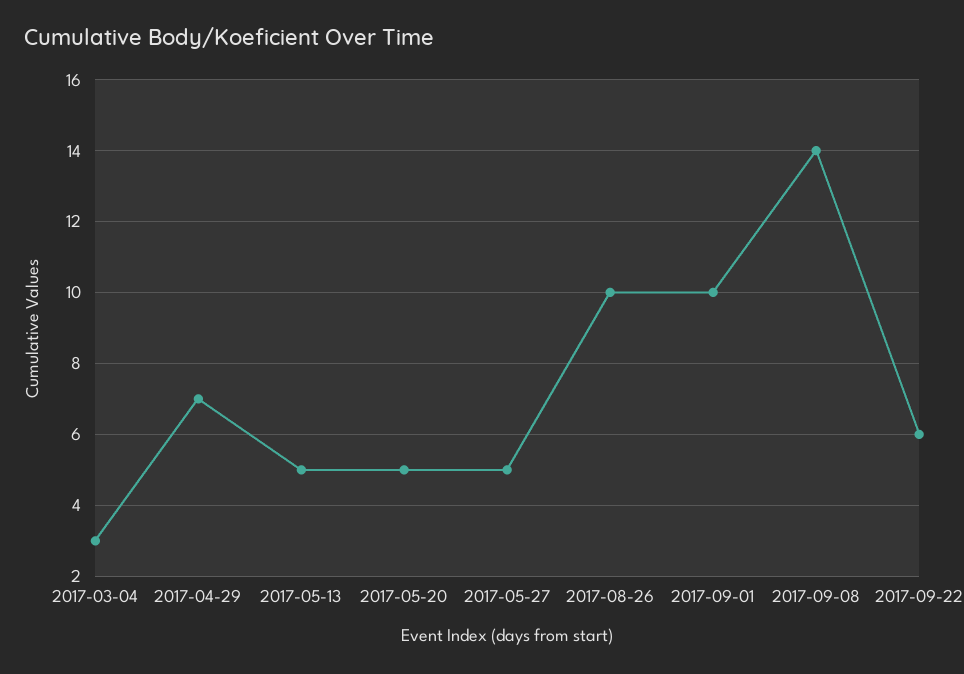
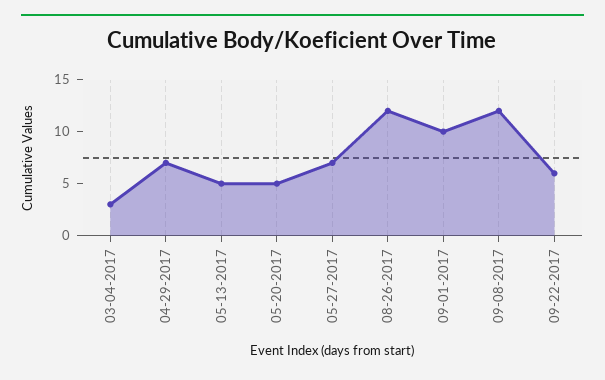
2017-05-27: 5 -> 7
2017-08-26: 10 -> 12
2017-09-08: 14 -> 12

